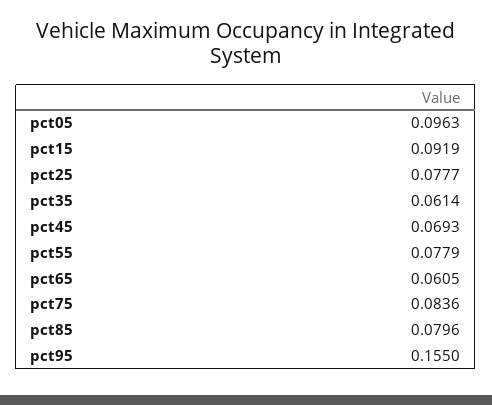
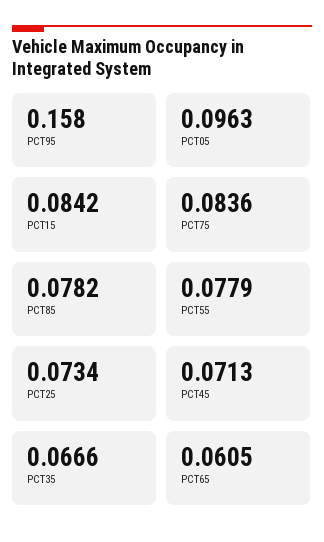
pct15: 0.0919 -> 0.0842
pct25: 0.0777 -> 0.0734
pct35: 0.0614 -> 0.0666
pct45: 0.0693 -> 0.0713
pct85: 0.0796 -> 0.0782
pct95: 0.155 -> 0.158

